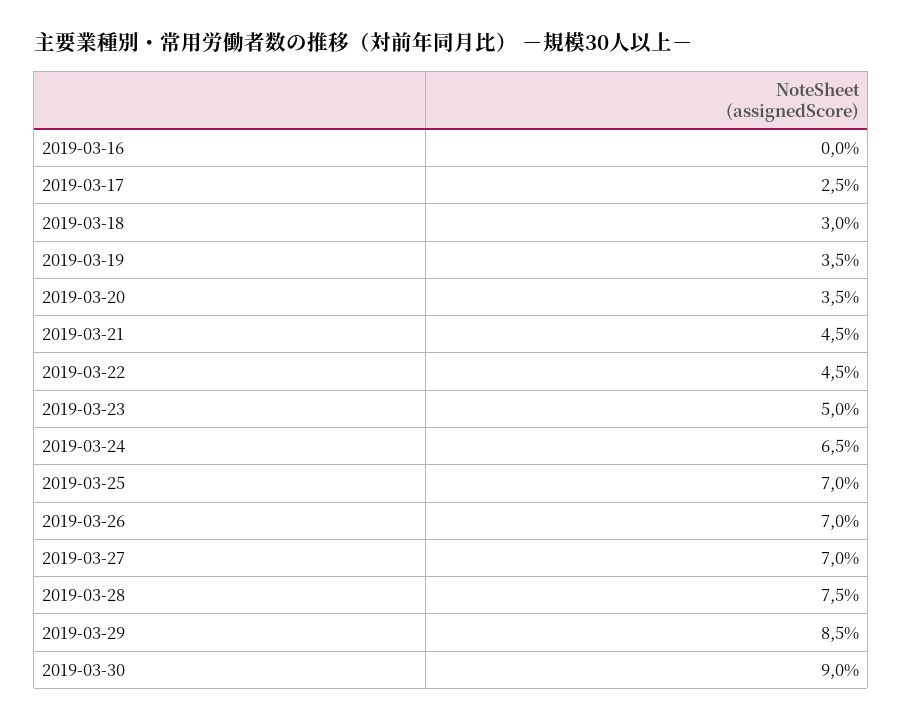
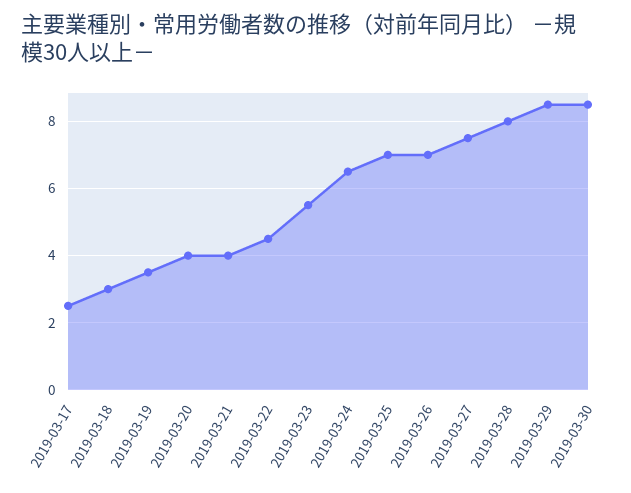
2019-03-16: 0 -> none
2019-03-20: 3.5 -> 4
2019-03-21: 4.5 -> 4
2019-03-23: 5 -> 5.5
2019-03-27: 7 -> 7.5
2019-03-28: 7.5 -> 8
2019-03-30: 9 -> 8.5

